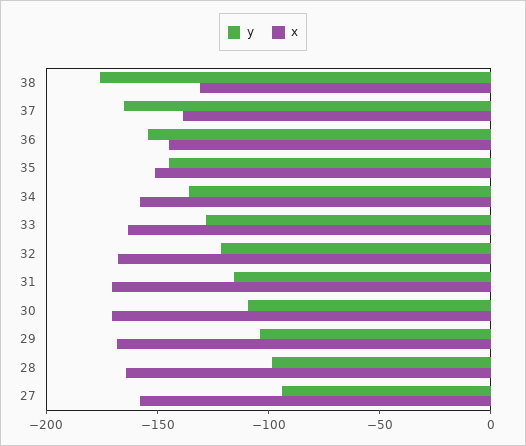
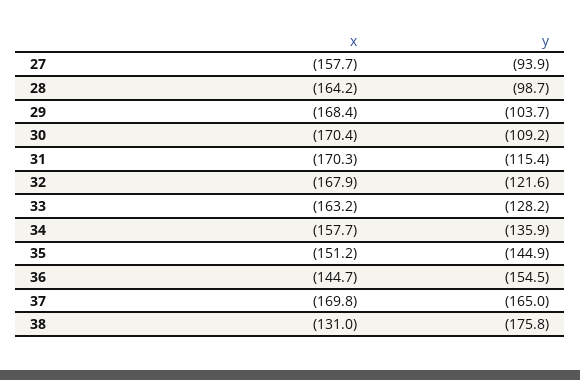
x, 37: -140 -> -169.8

